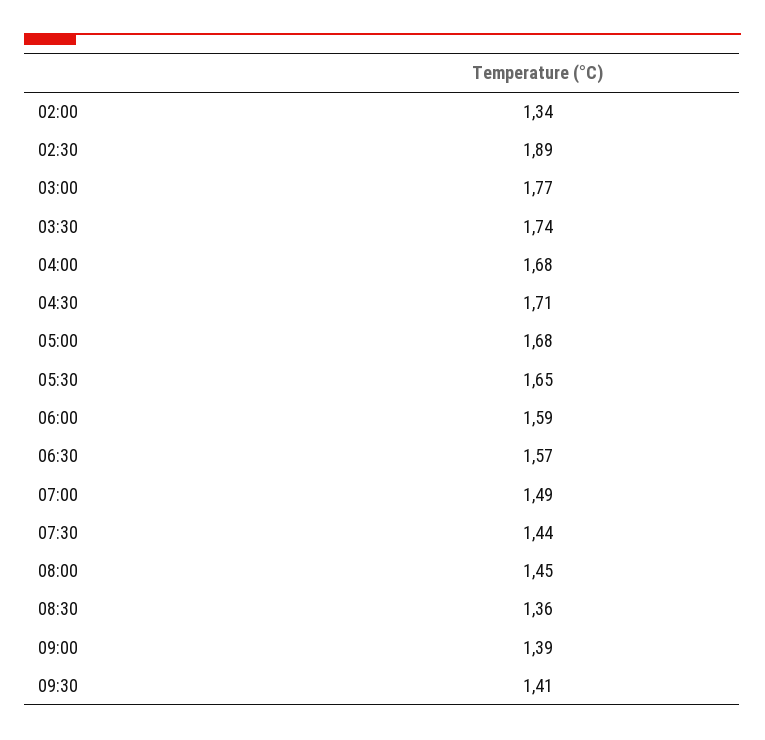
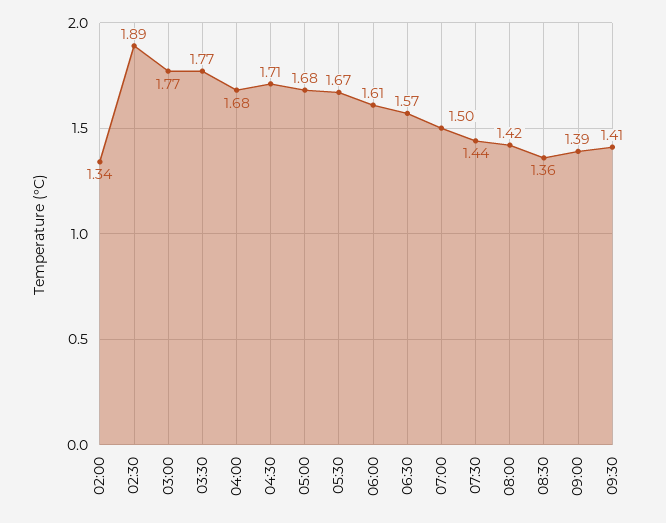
03:30: 1.74 -> 1.77
05:30: 1.65 -> 1.67
06:00: 1.59 -> 1.61
07:00: 1.49 -> 1.5
08:00: 1.45 -> 1.42

